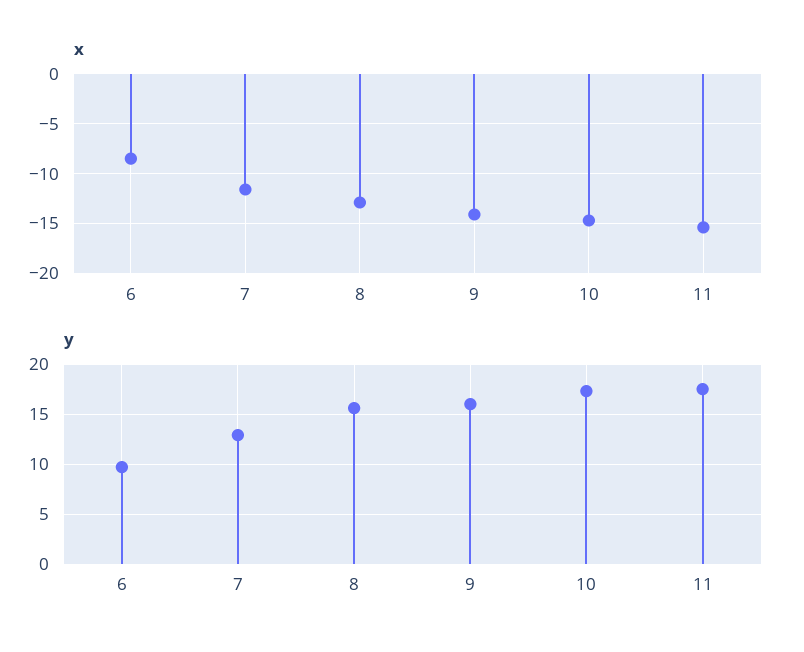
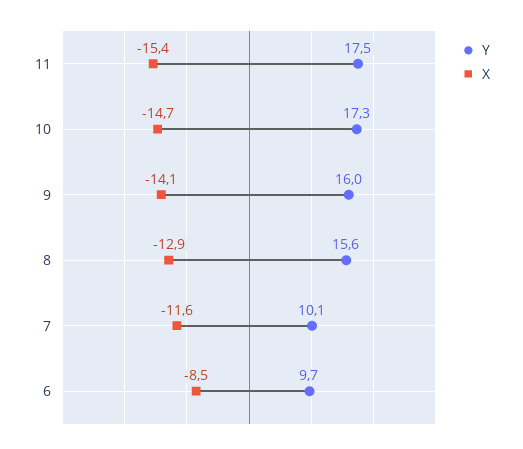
y, 7: 13 -> 10.1

